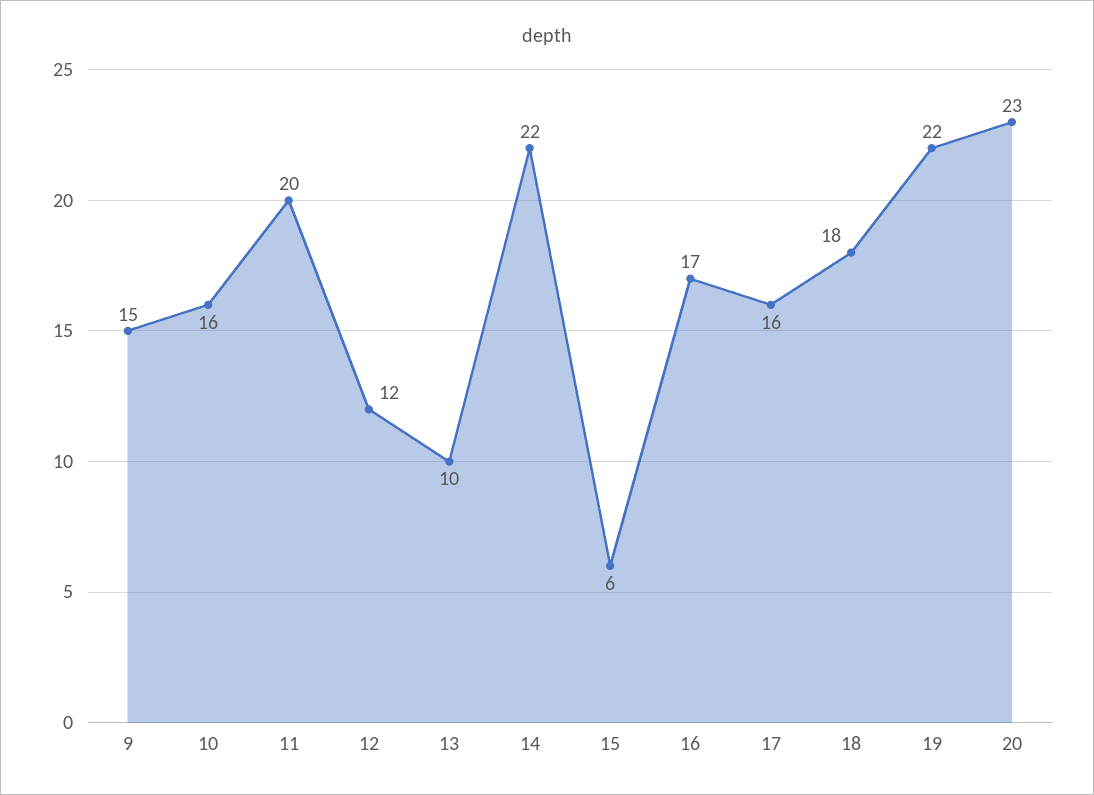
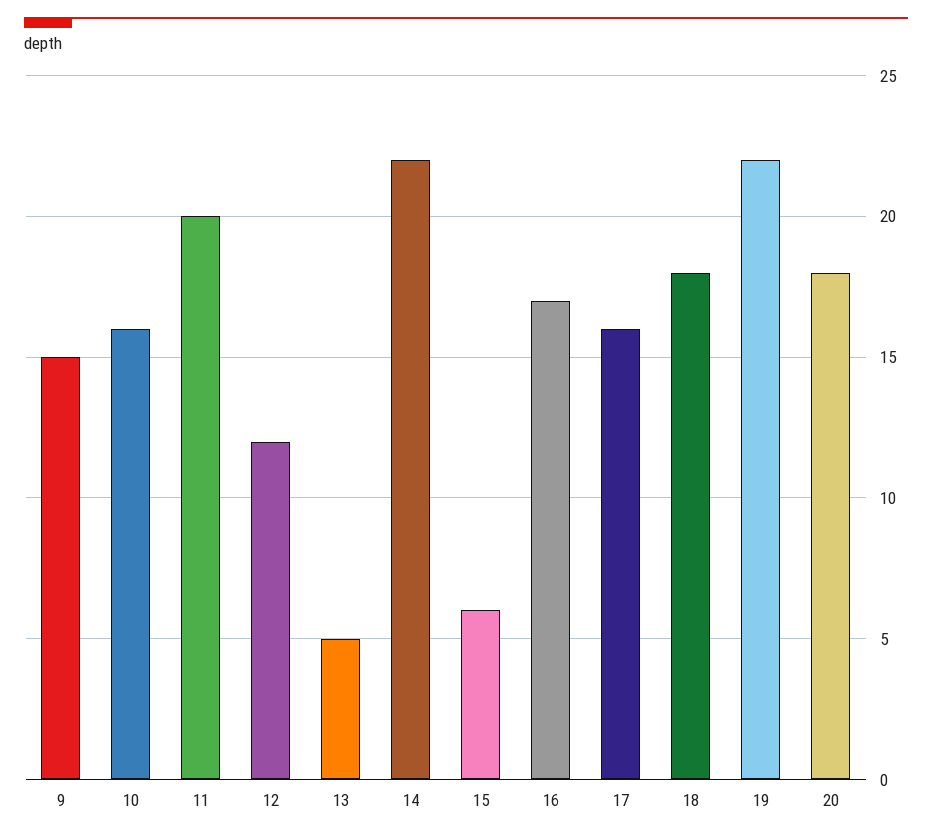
13: 10 -> 5
20: 23 -> 18

